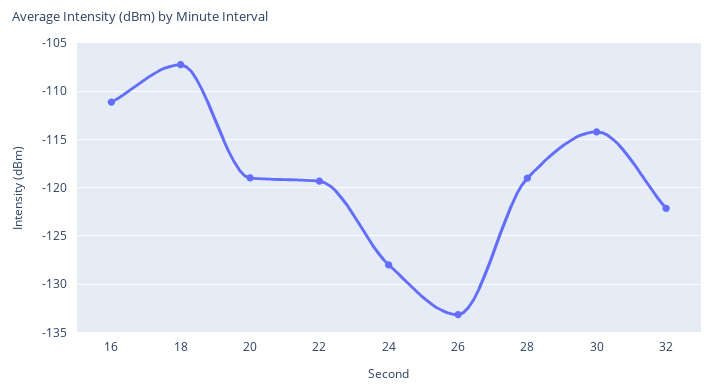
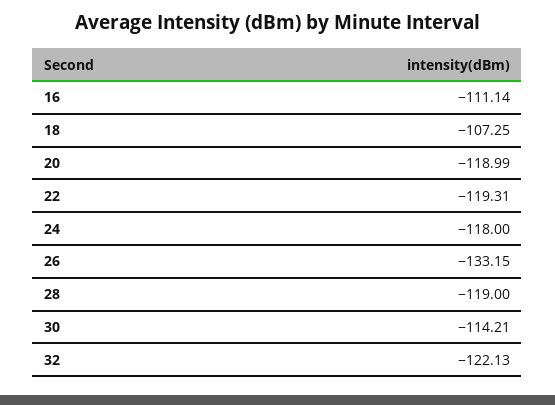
24: -128 -> -118

